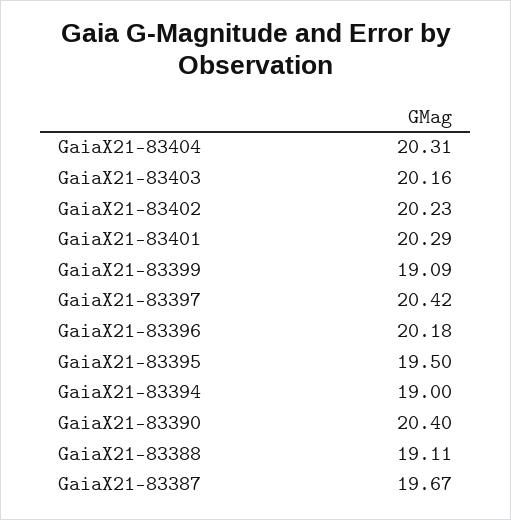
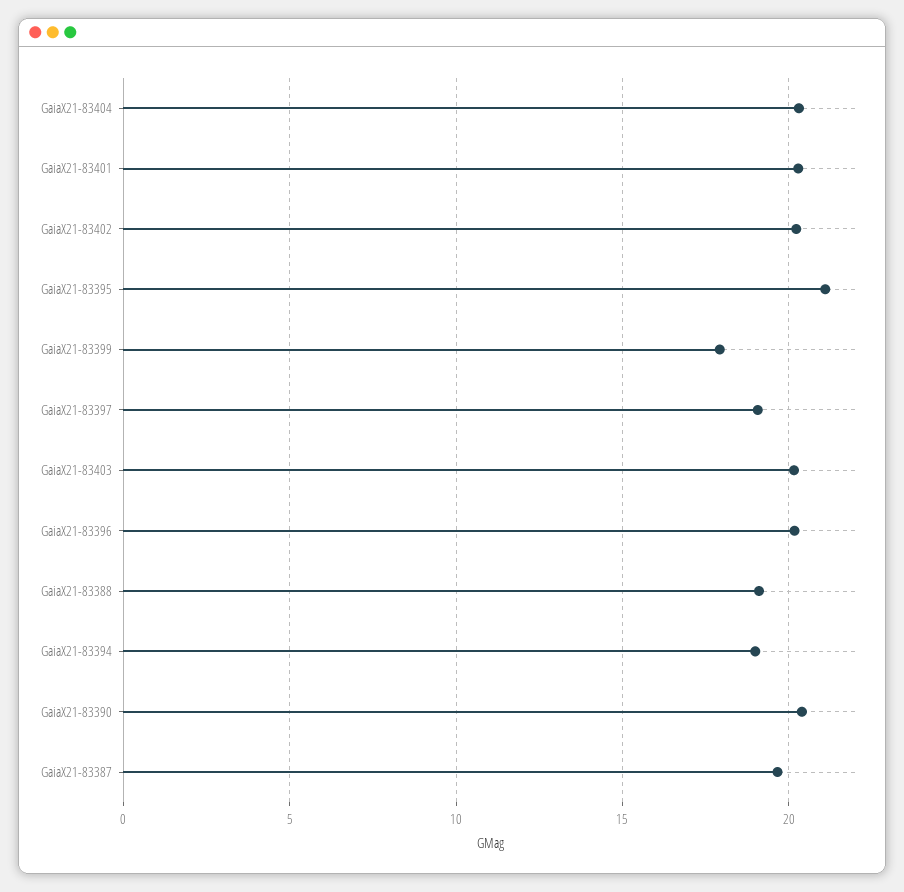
GaiaX21-83399: 19.09 -> 18
GaiaX21-83397: 20.42 -> 19
GaiaX21-83395: 19.5 -> 21

